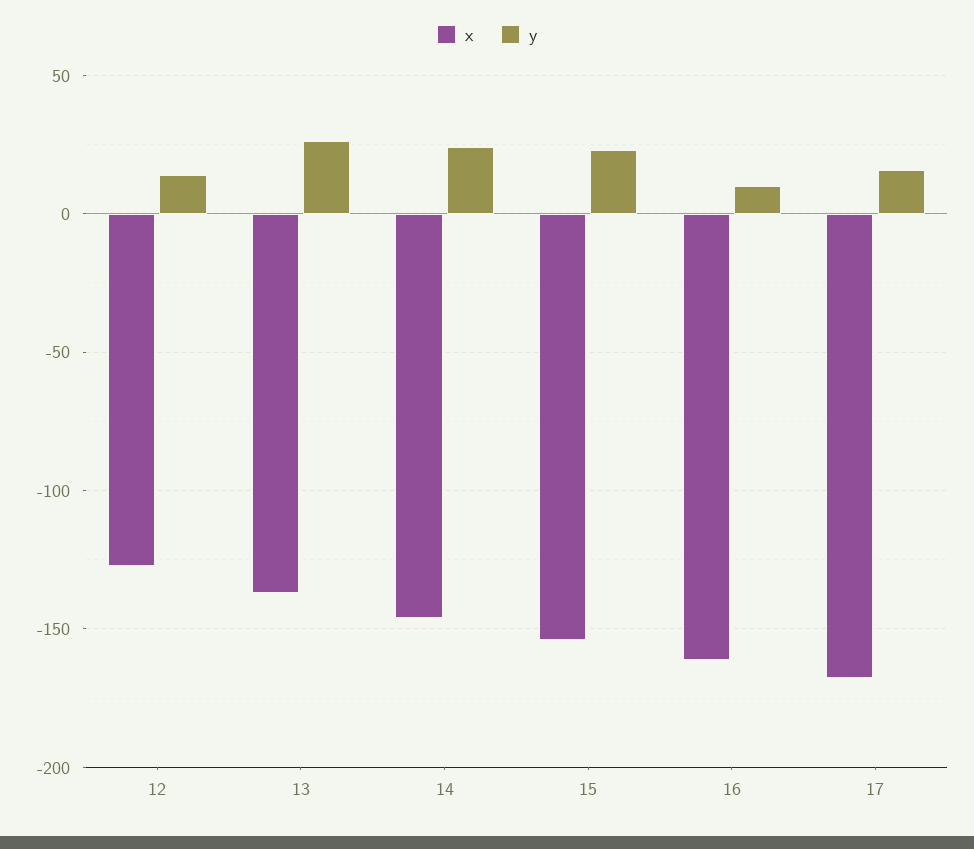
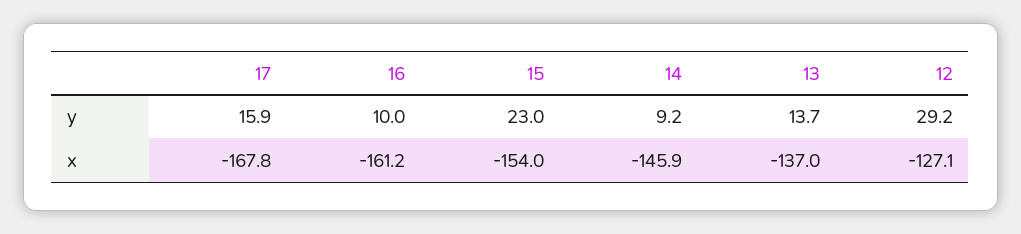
y, 12: 15 -> 29.2
y, 13: 25 -> 13.7
y, 14: 25 -> 9.2

